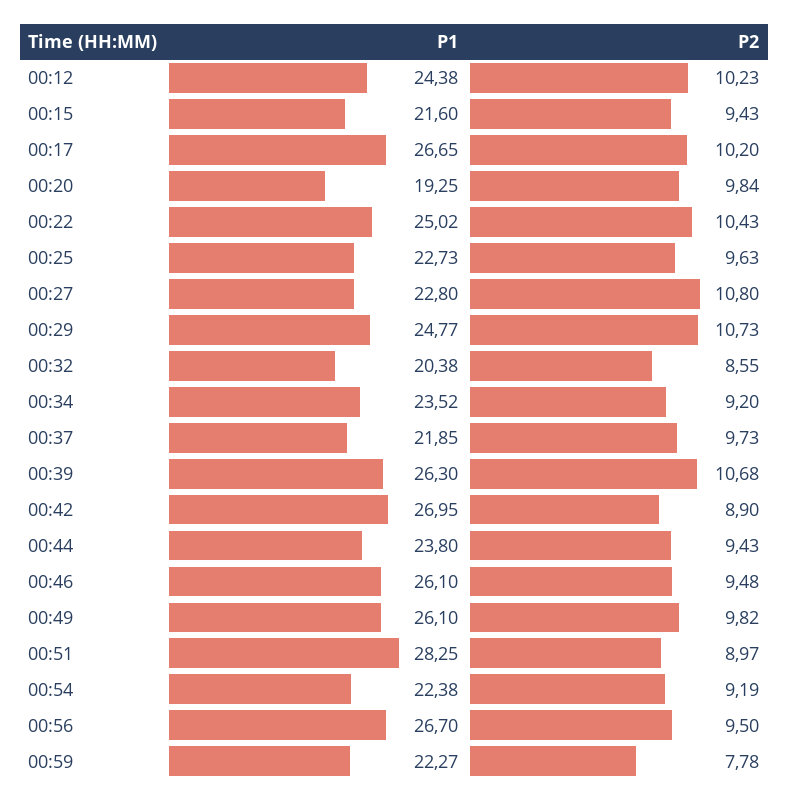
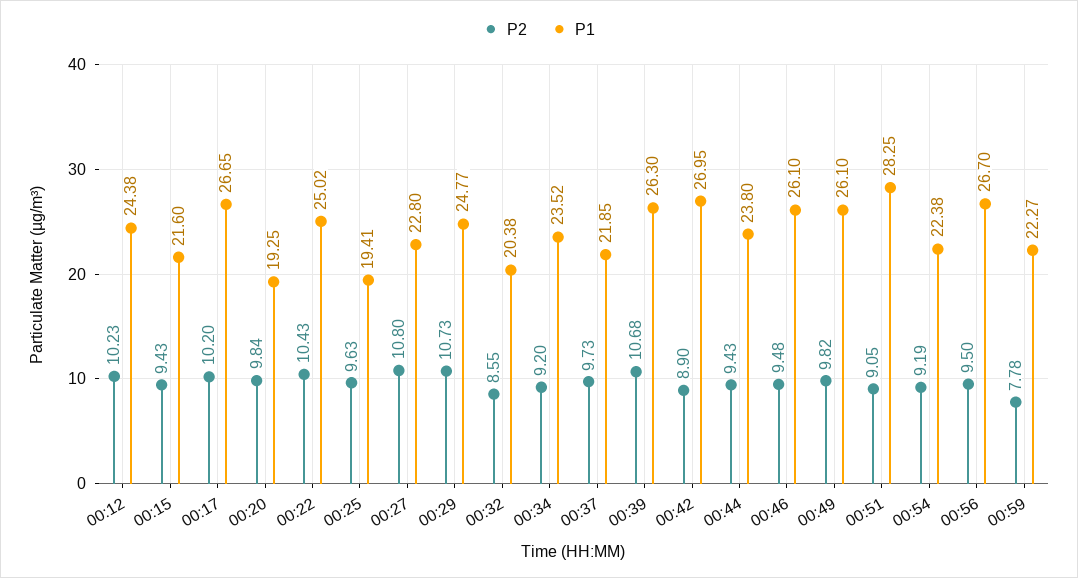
P1, 00:25: 22.73 -> 19.41
P2, 00:51: 8.97 -> 9.05

